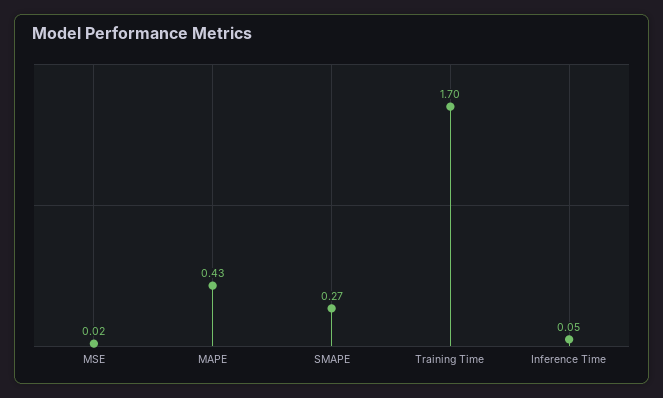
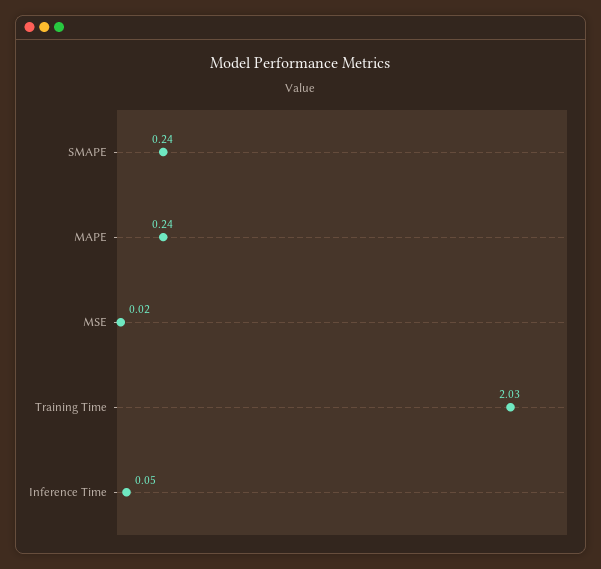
MAPE: 0.43 -> 0.24
SMAPE: 0.27 -> 0.24
Training Time: 1.7 -> 2.03

